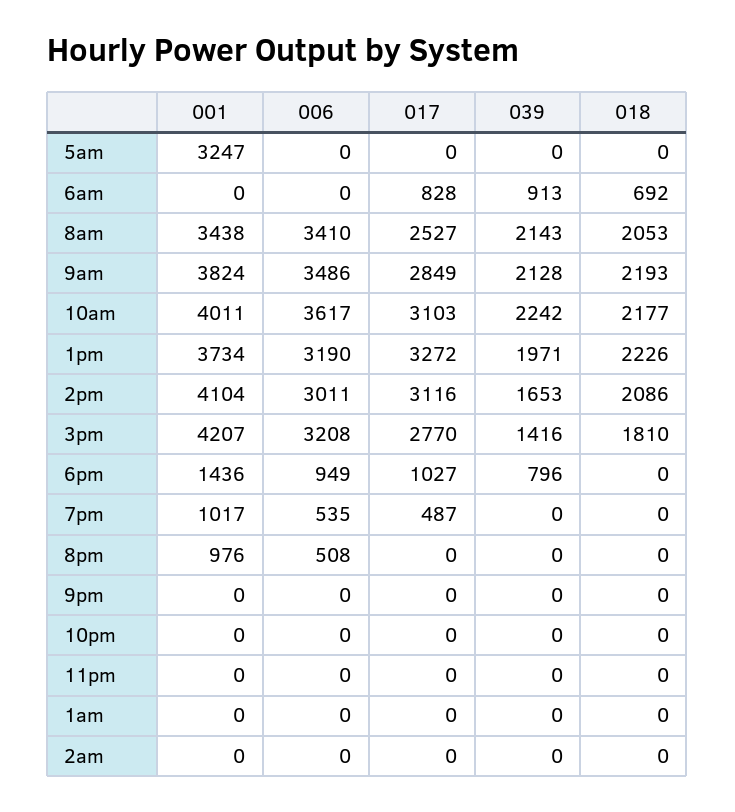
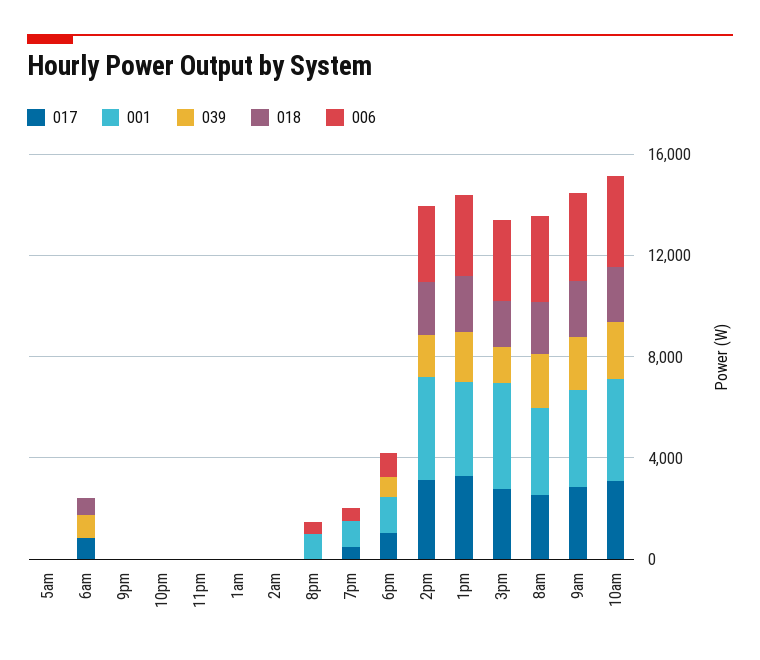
001, 5am: 3247 -> 0

